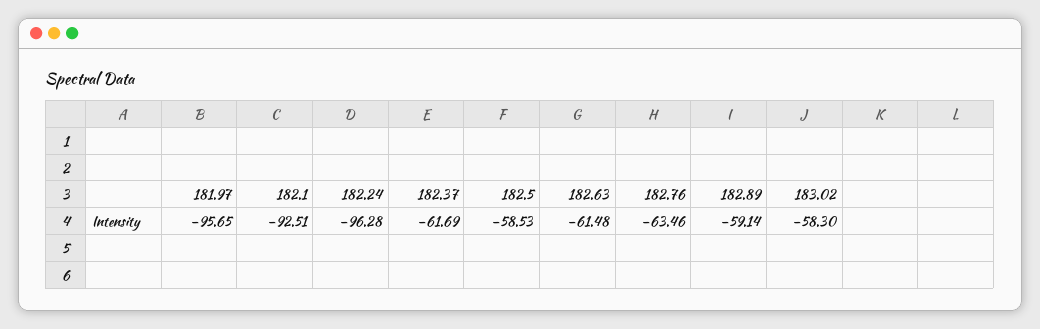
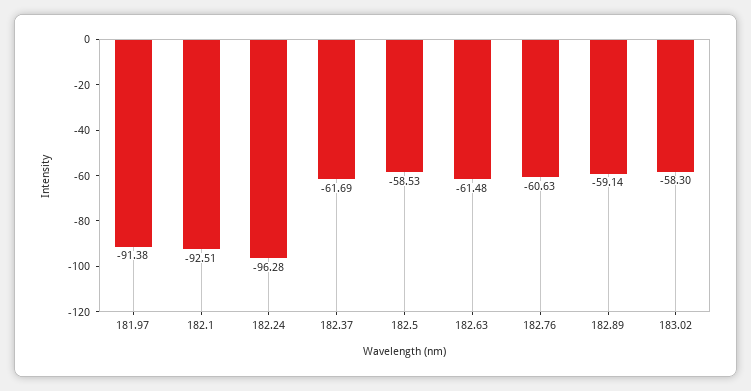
181.97: -95.65 -> -91.38
182.76: -63.46 -> -60.63

